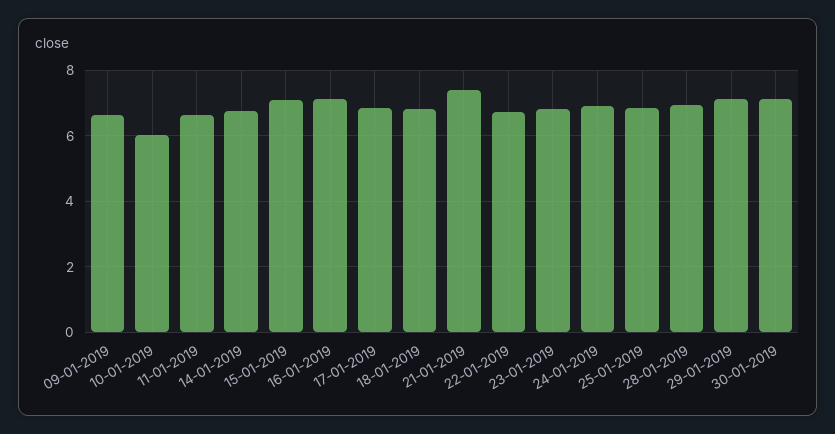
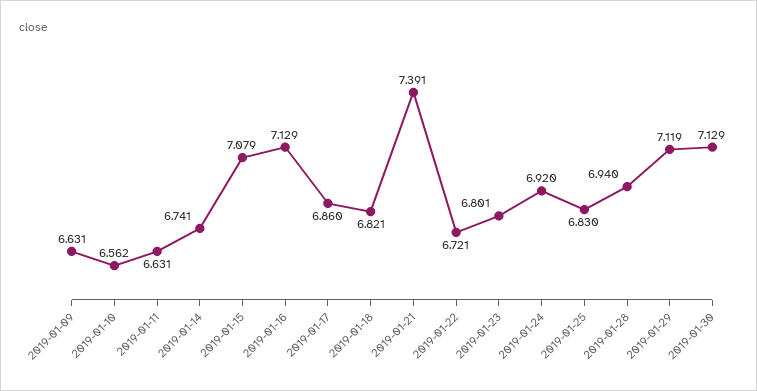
10-01-2019: 6 -> 6.562

